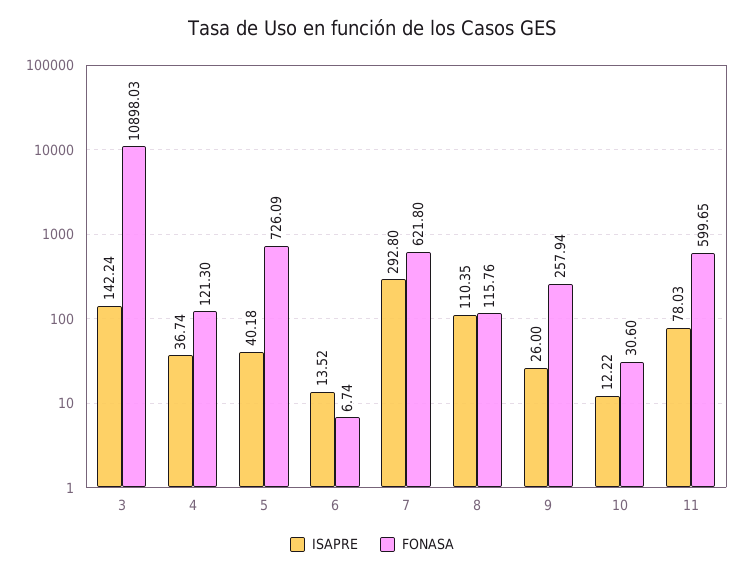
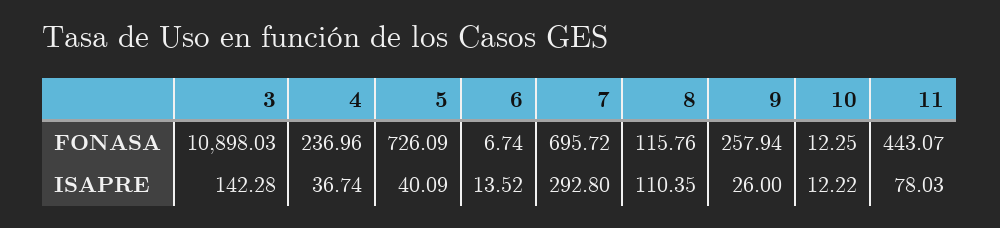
ISAPRE, 3: 142.24 -> 142.28
FONASA, 4: 121.3 -> 236.96
ISAPRE, 5: 40.18 -> 40.09
FONASA, 7: 621.8 -> 695.72
FONASA, 10: 30.6 -> 12.25
FONASA, 11: 599.65 -> 443.07

